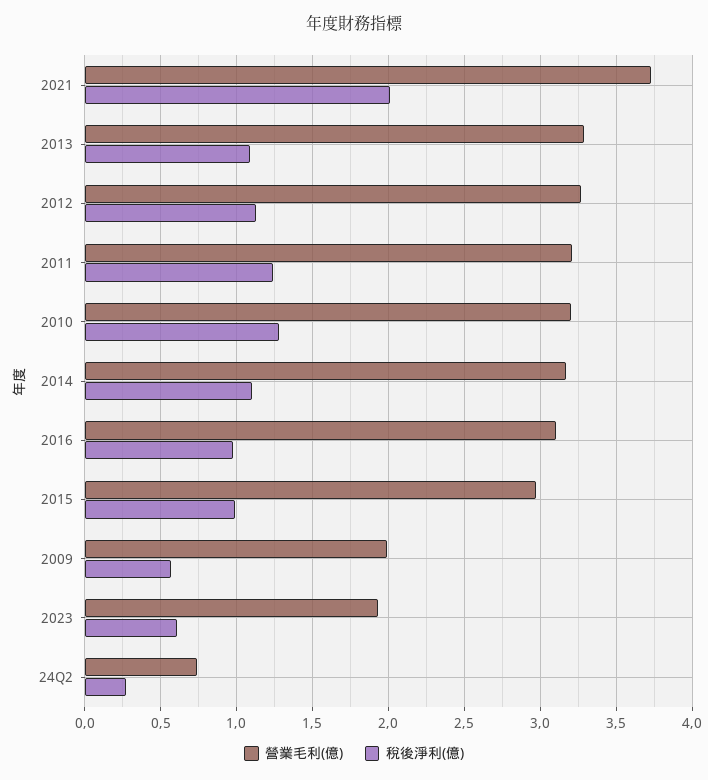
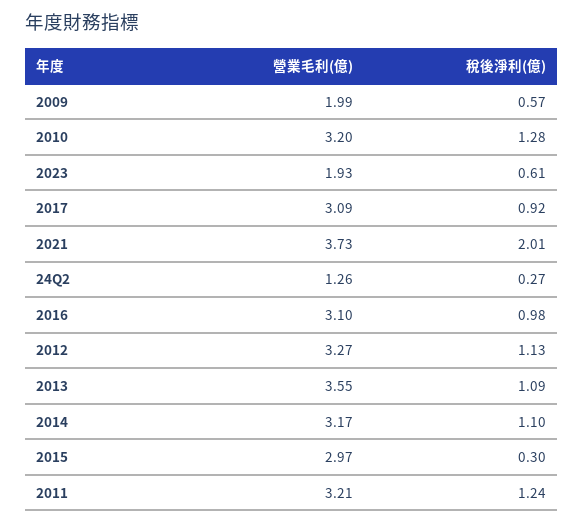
營業毛利(億), 2013: 3.3 -> 3.55
稅後淨利(億), 2015: 1 -> 0.3
營業毛利(億), 24Q2: 0.75 -> 1.26
營業毛利(億), 2017: none -> 3.09
稅後淨利(億), 2017: none -> 0.92

